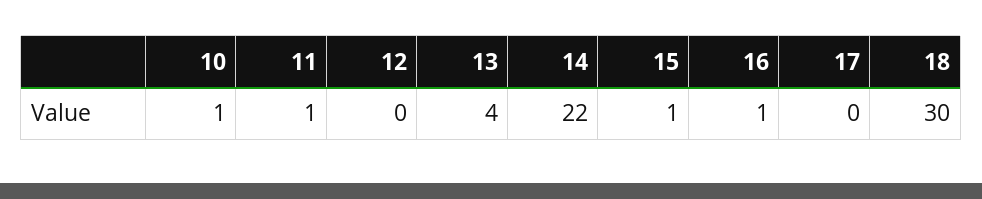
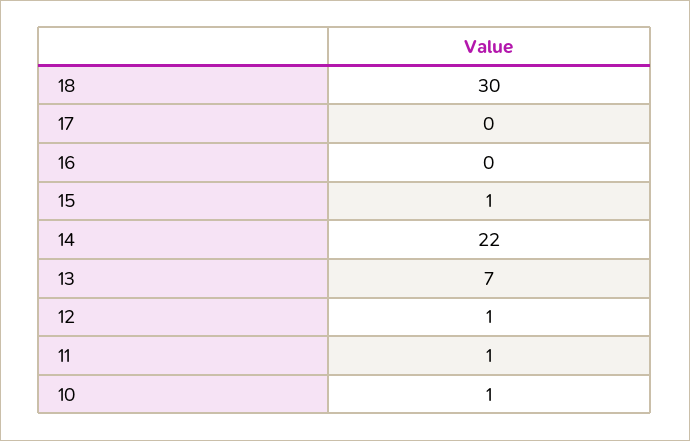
12: 0 -> 1
13: 4 -> 7
16: 1 -> 0

